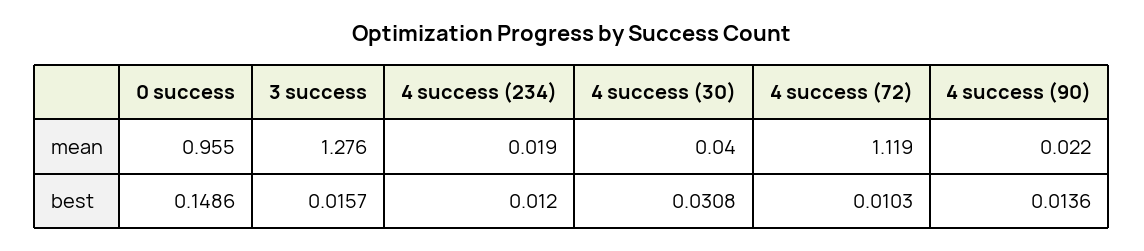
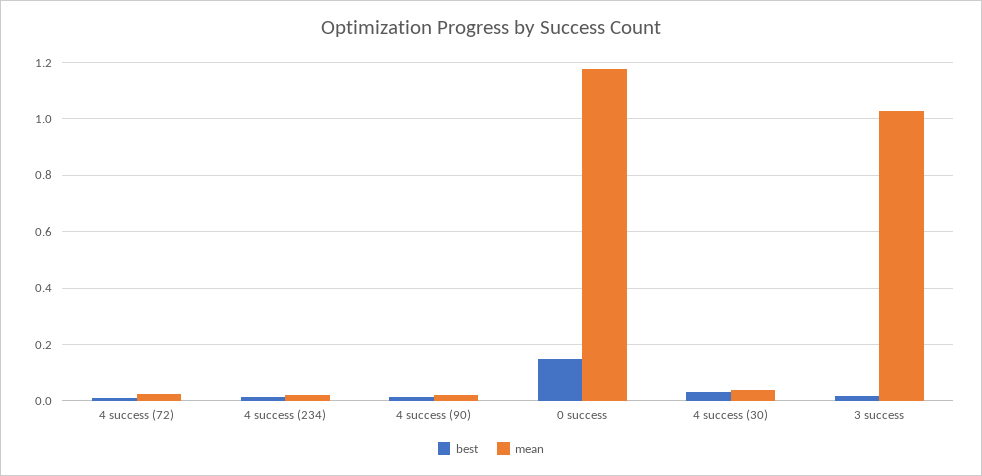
mean, 0 success: 0.955 -> 1.175
mean, 3 success: 1.276 -> 1.025
mean, 4 success (72): 1.119 -> 0.025

